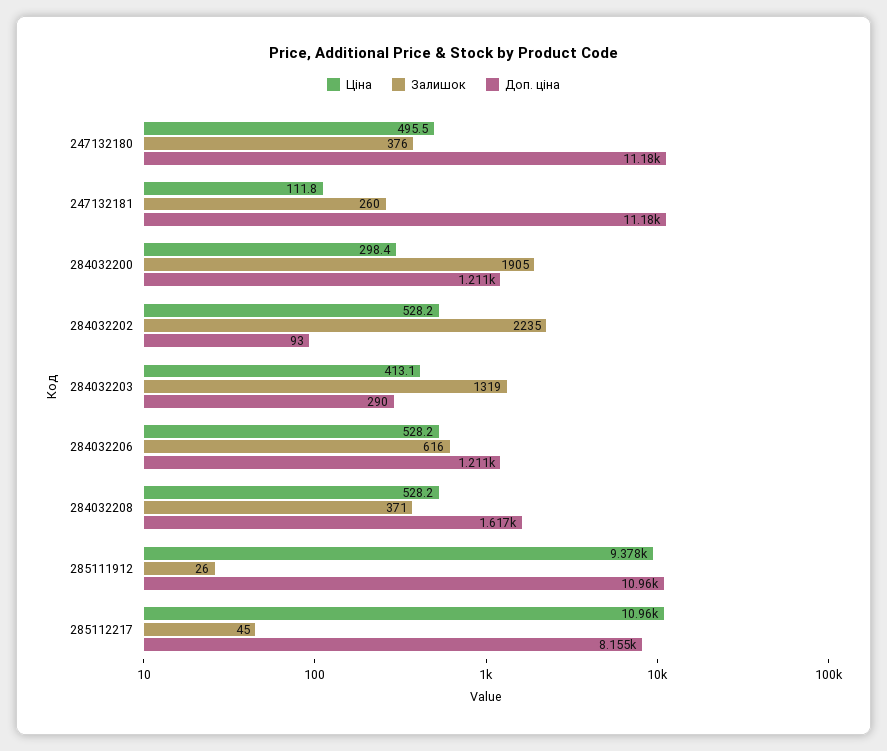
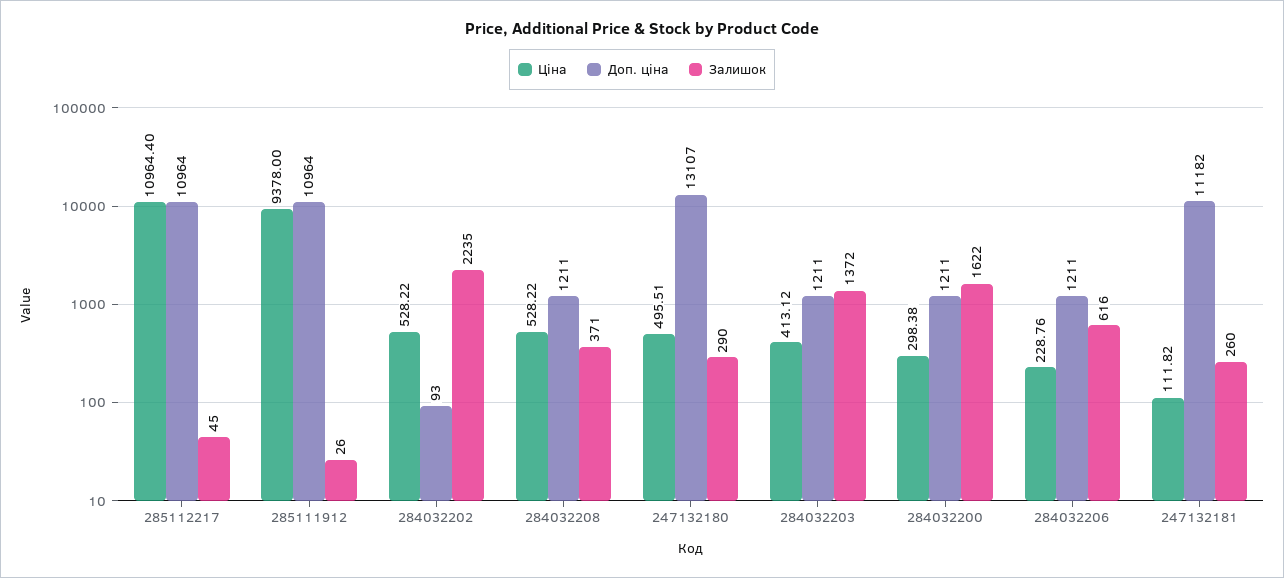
Залишок, 247132180: 376 -> 290
Доп. ціна, 247132180: 11180 -> 13107
Залишок, 284032200: 1905 -> 1622
Залишок, 284032203: 1319 -> 1372
Доп. ціна, 284032203: 290 -> 1211
Ціна, 284032206: 528.2 -> 228.76
Доп. ціна, 284032208: 1617 -> 1211
Доп. ціна, 285112217: 8155 -> 10964

